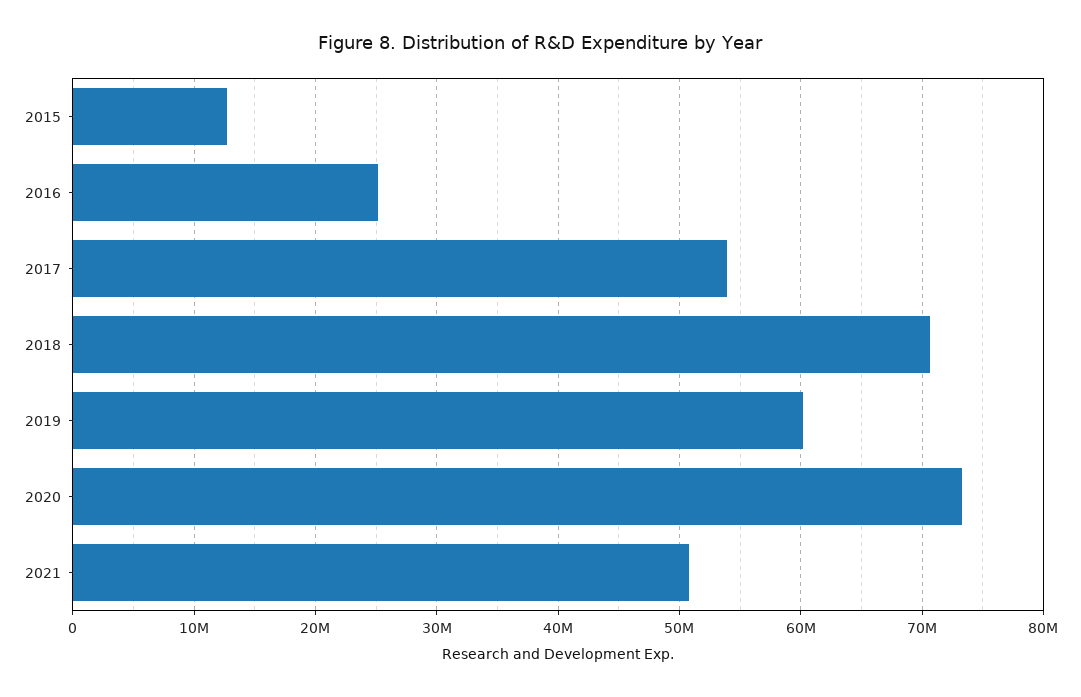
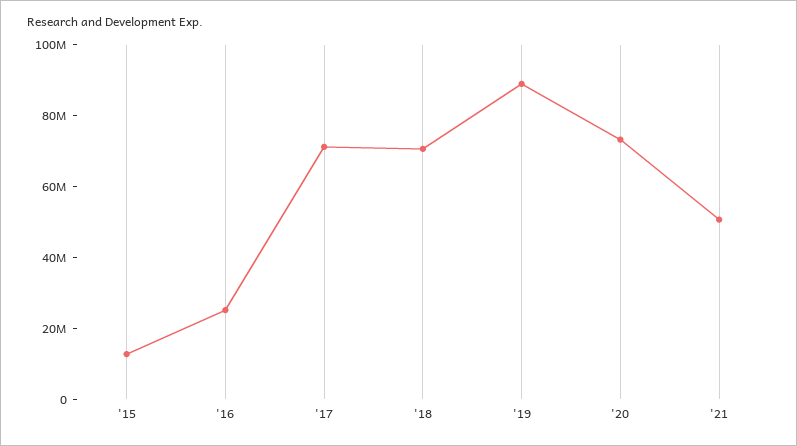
2017: 54000000 -> 70000000
2019: 60000000 -> 90000000

